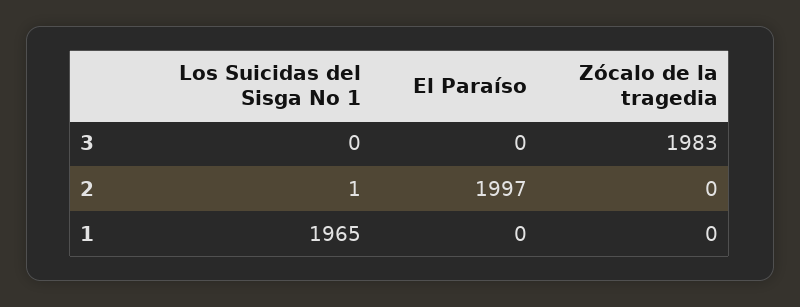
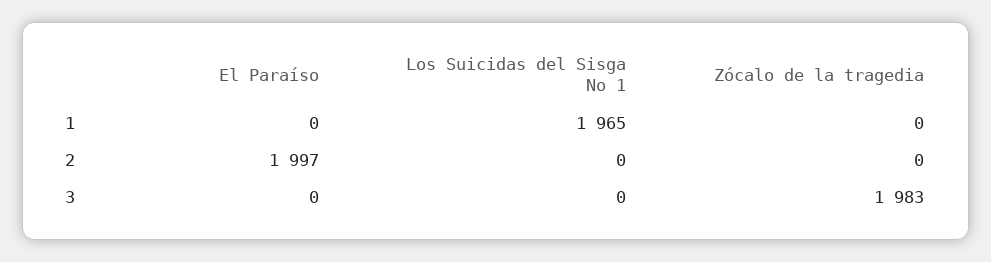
Los Suicidas del Sisga No 1, 2: 1 -> 0

